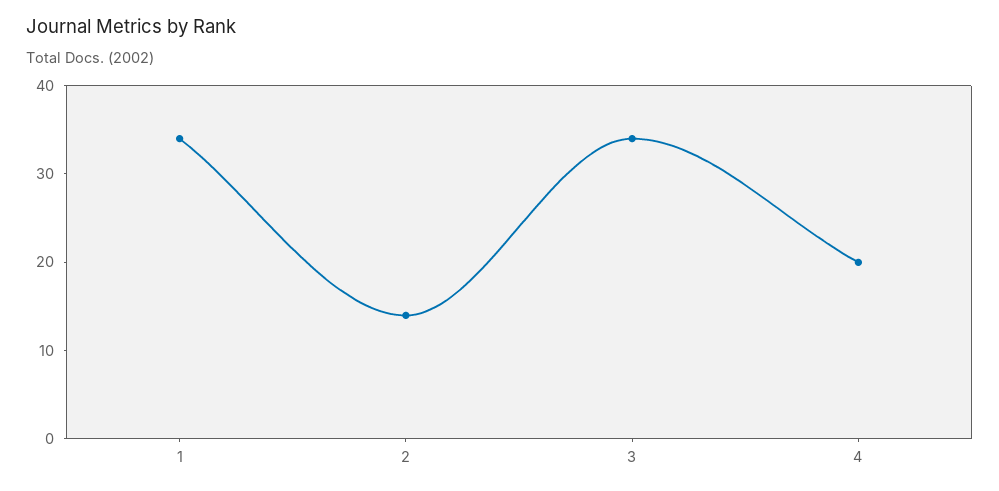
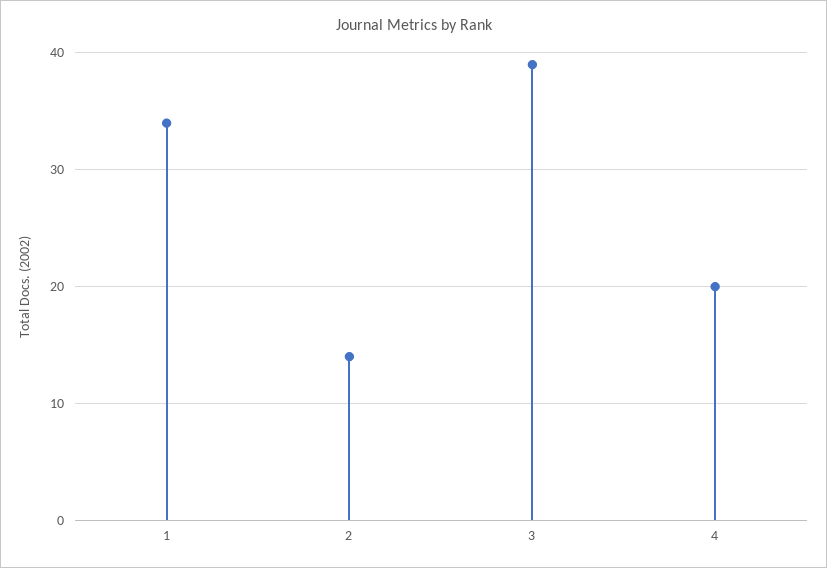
3: 34 -> 39

